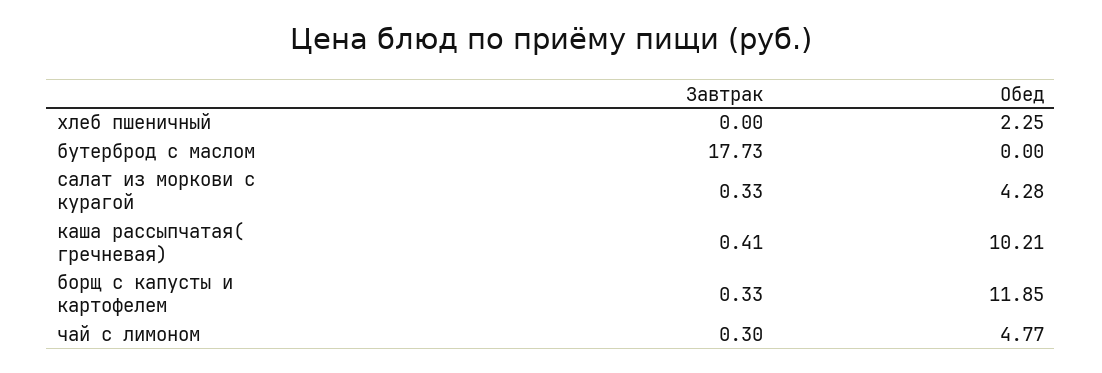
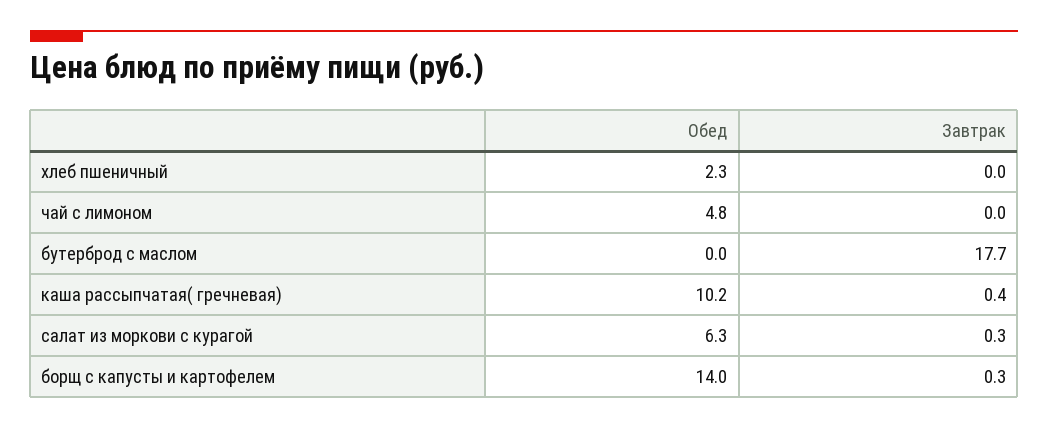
Обед, салат из моркови с курагой: 4.28 -> 6.3
Обед, борщ с капусты и картофелем: 11.85 -> 14
Завтрак, чай с лимоном: 0.3 -> 0

